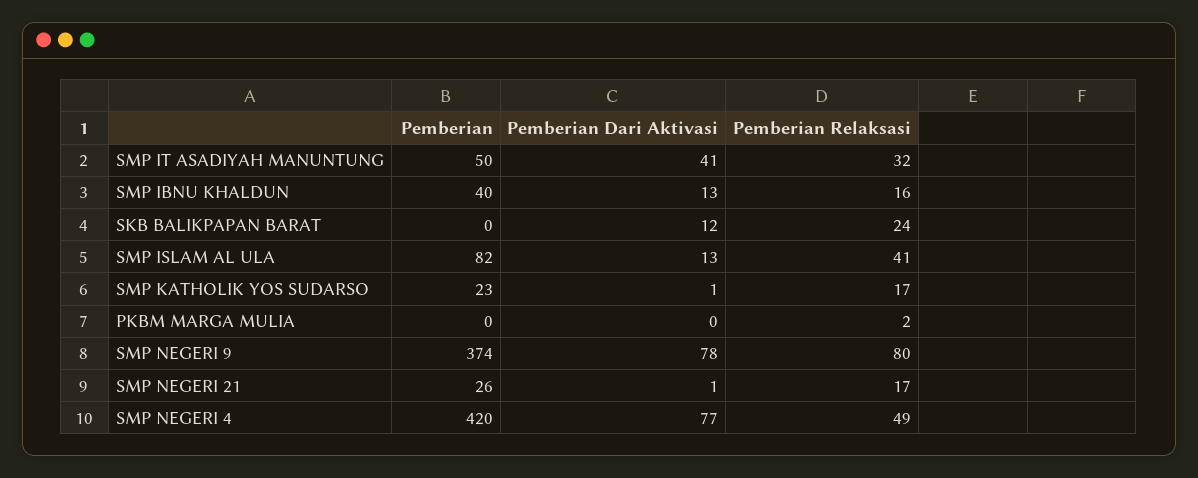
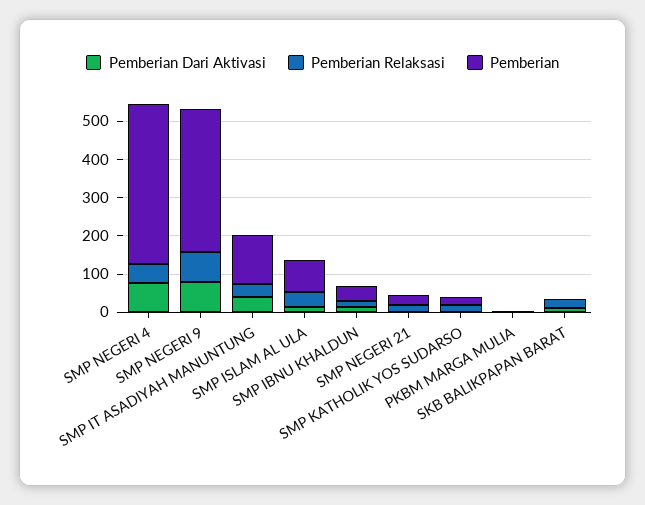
Pemberian, SMP IT ASADIYAH MANUNTUNG: 50 -> 125

